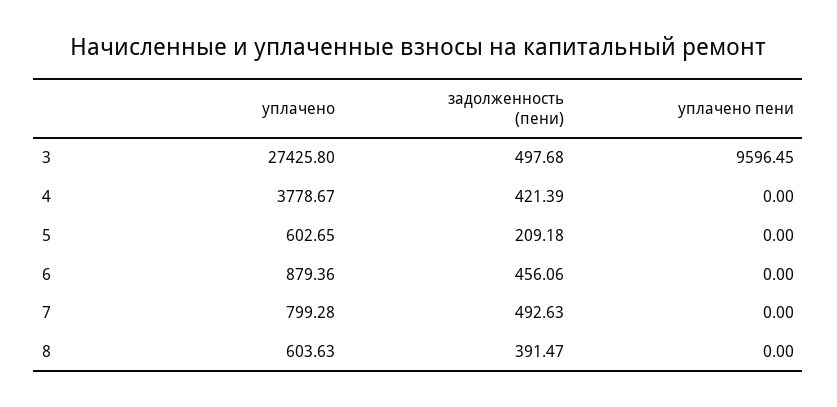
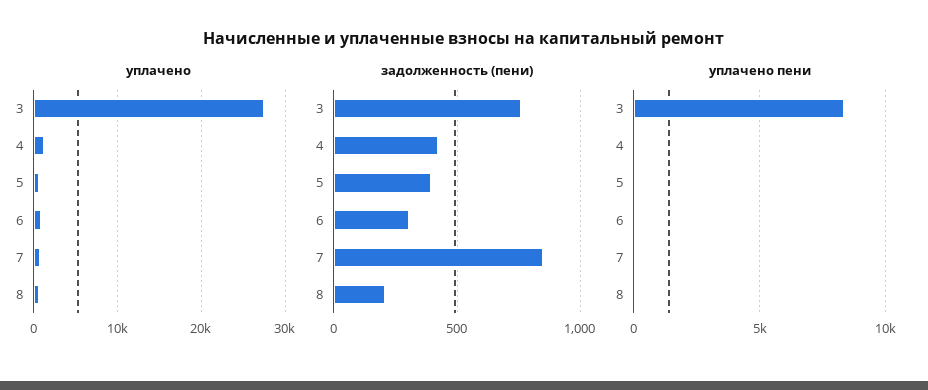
задолженность (пени), 3: 497.68 -> 750
уплачено пени, 3: 9596.45 -> 8500
уплачено, 4: 3778.67 -> 1000
задолженность (пени), 5: 209.18 -> 400
задолженность (пени), 6: 456.06 -> 300
задолженность (пени), 7: 492.63 -> 850
задолженность (пени), 8: 391.47 -> 200

